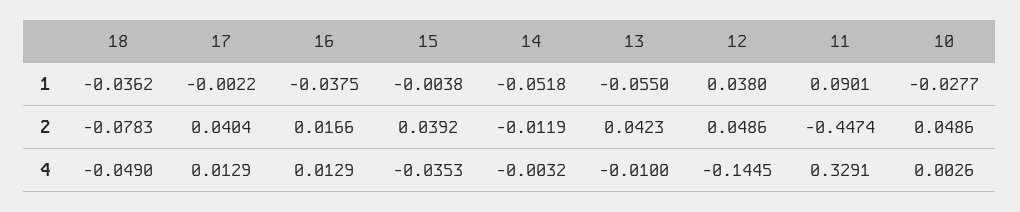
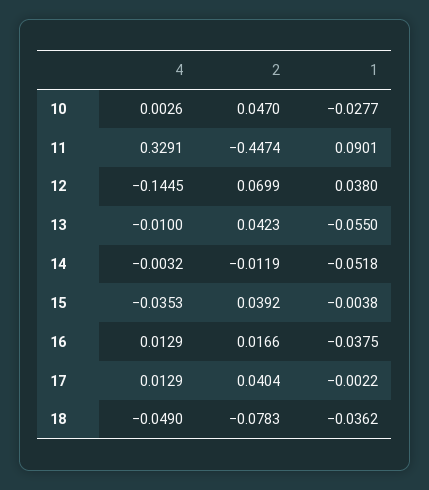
12, 2: 0.0486 -> 0.0699
10, 2: 0.0486 -> 0.047

